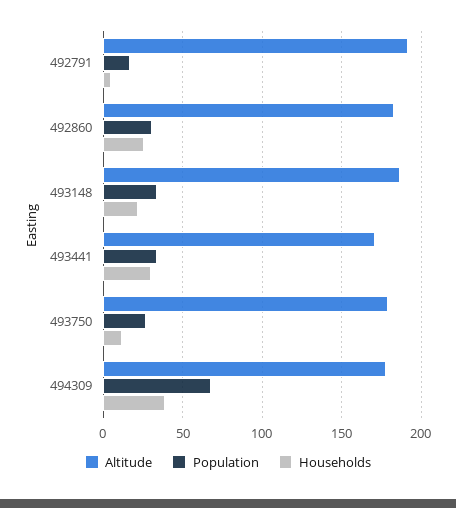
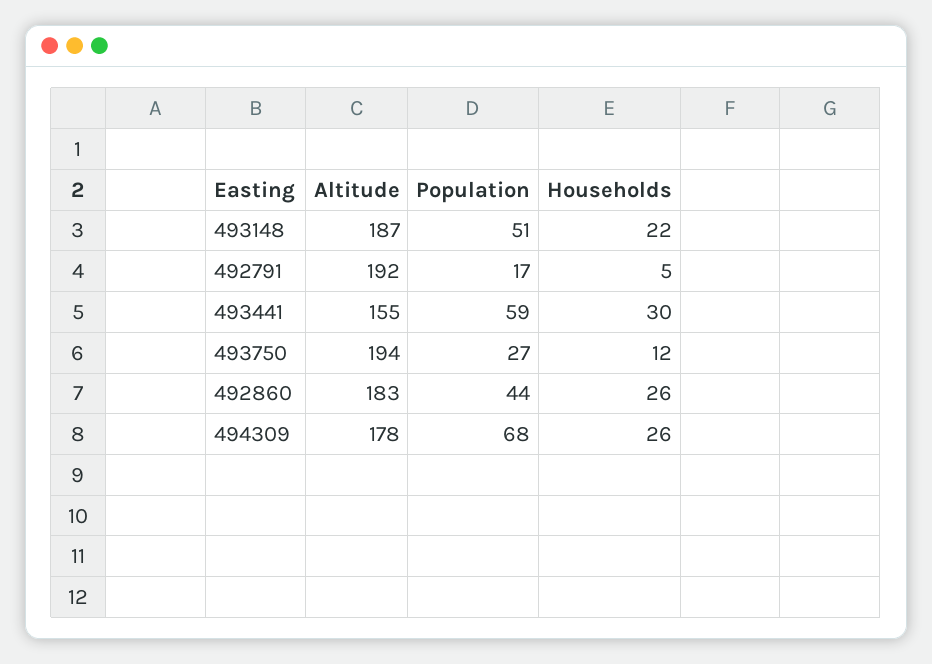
Population, 492860: 30 -> 44
Population, 493148: 35 -> 51
Altitude, 493441: 170 -> 155
Population, 493441: 35 -> 59
Altitude, 493750: 180 -> 194
Households, 494309: 40 -> 26

